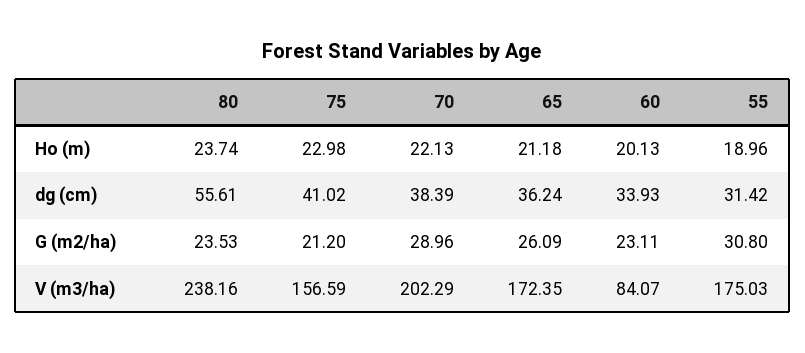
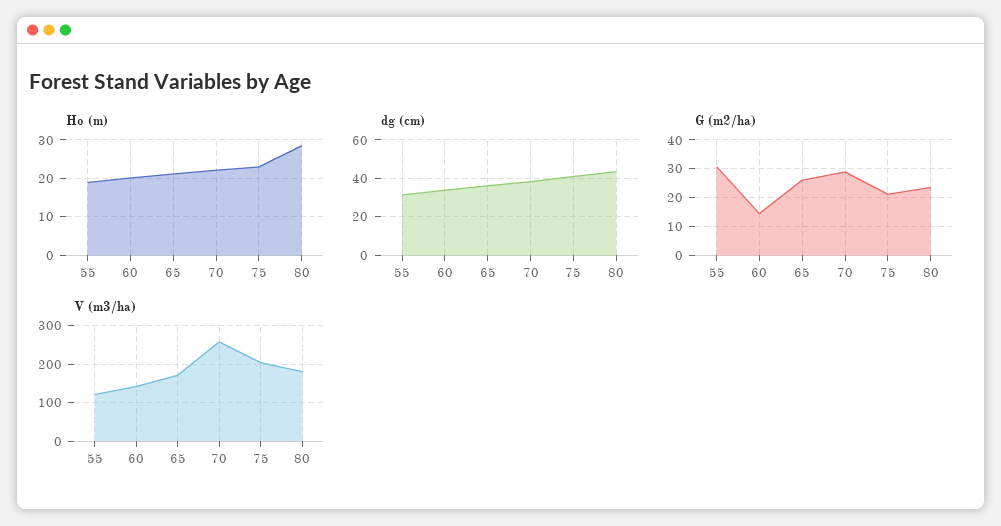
Ho (m), 80: 23.74 -> 28
dg (cm), 80: 55.61 -> 45
G (m2/ha), 60: 23.11 -> 15
V (m3/ha), 80: 238.16 -> 180
V (m3/ha), 75: 156.59 -> 200
V (m3/ha), 70: 202.29 -> 260
V (m3/ha), 60: 84.07 -> 140
V (m3/ha), 55: 175.03 -> 120

